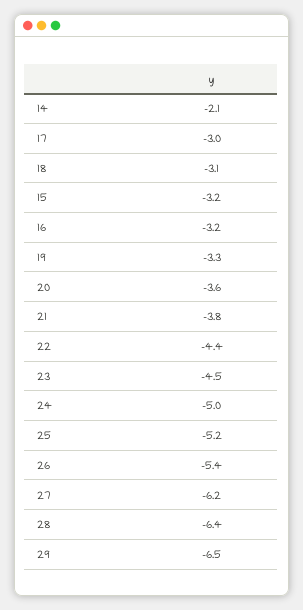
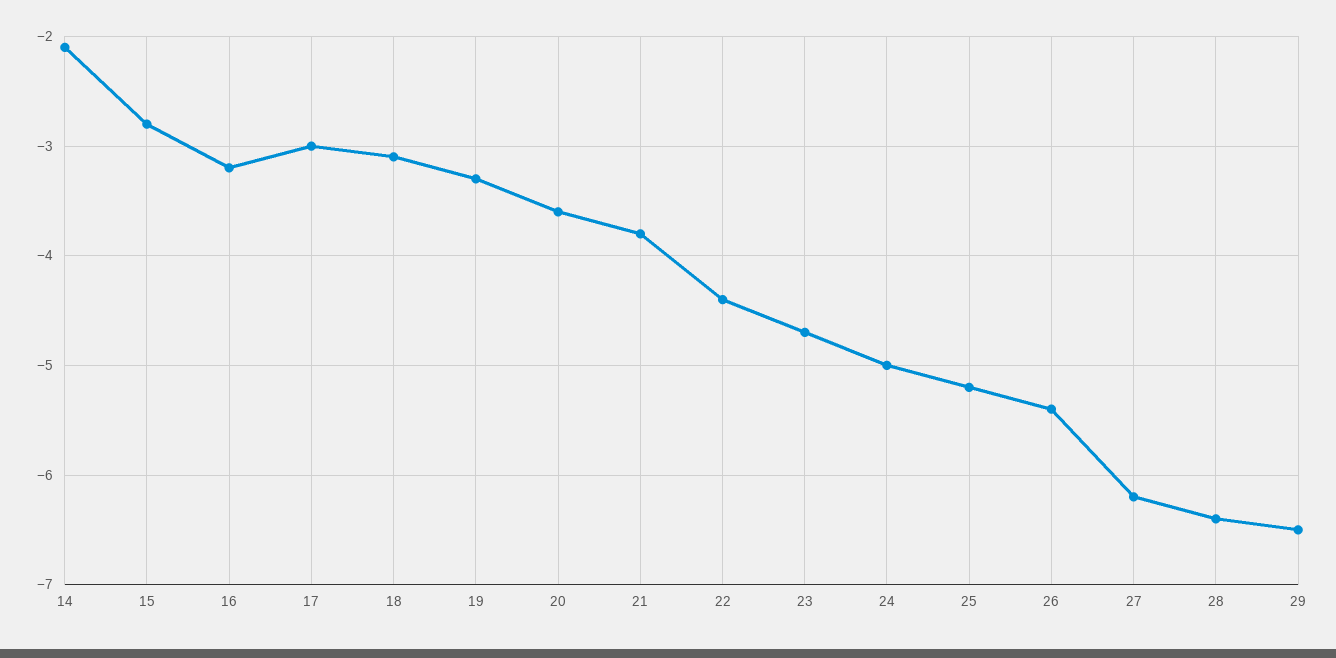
15: -3.2 -> -2.8
23: -4.5 -> -4.7

